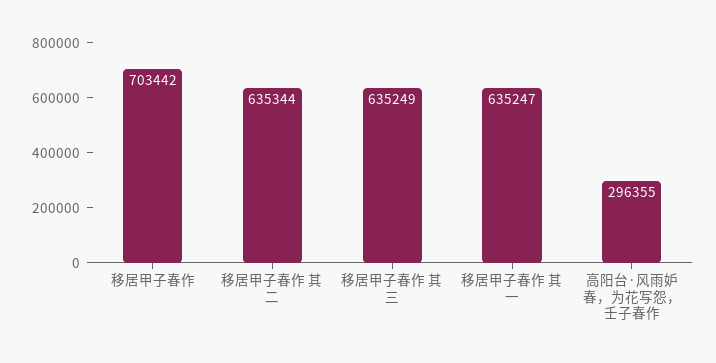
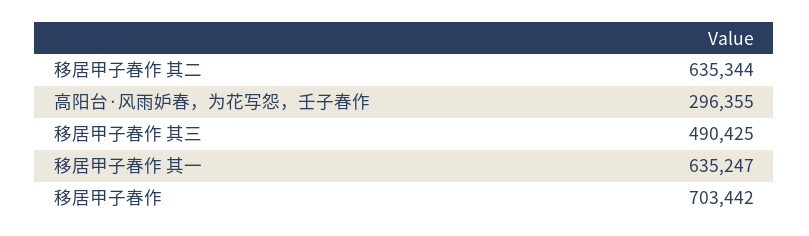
移居甲子春作 其三: 635249 -> 490425

